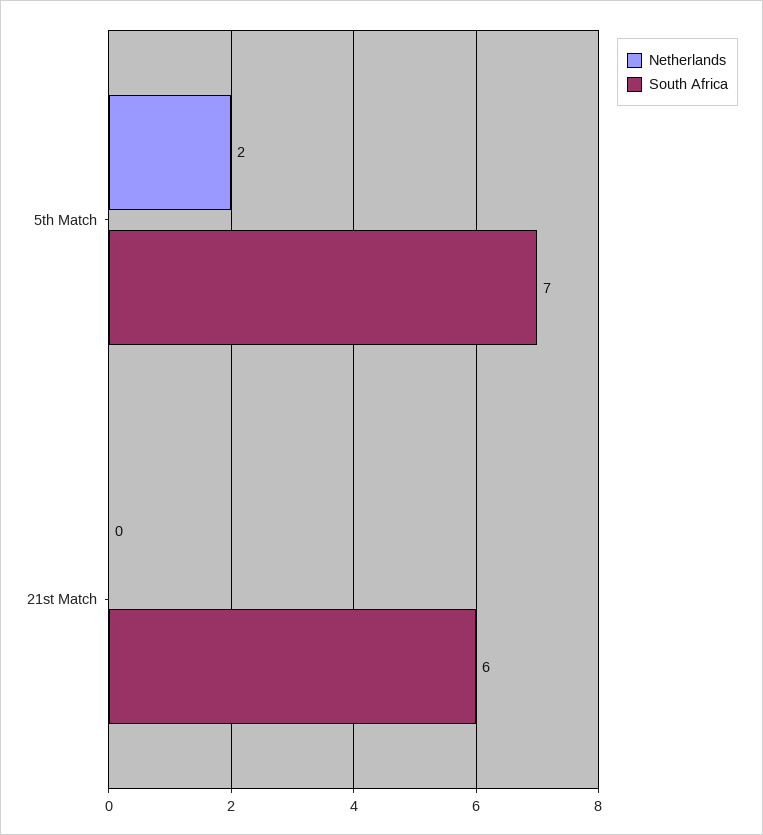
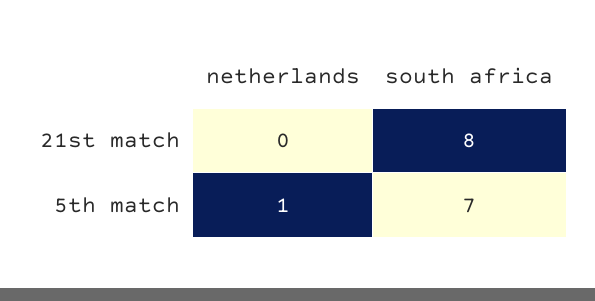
Netherlands, 5th Match: 2 -> 1
South Africa, 21st Match: 6 -> 8

